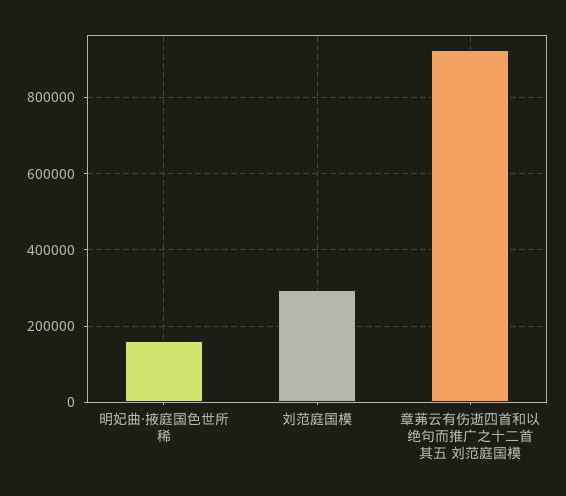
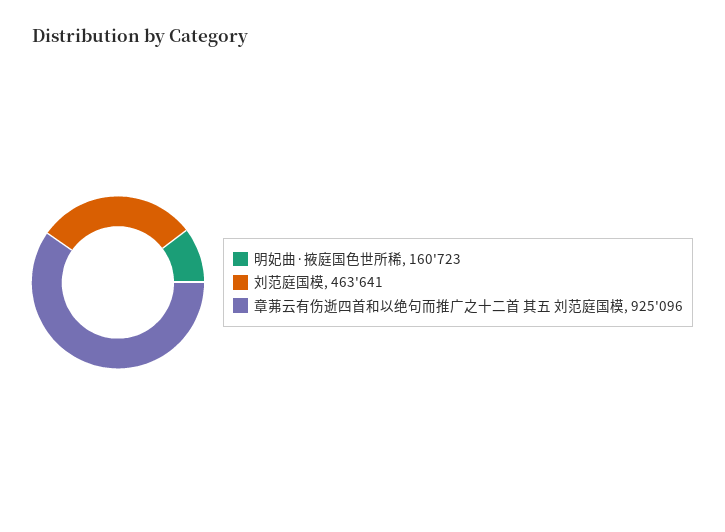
刘范庭国模: 300000 -> 463641

